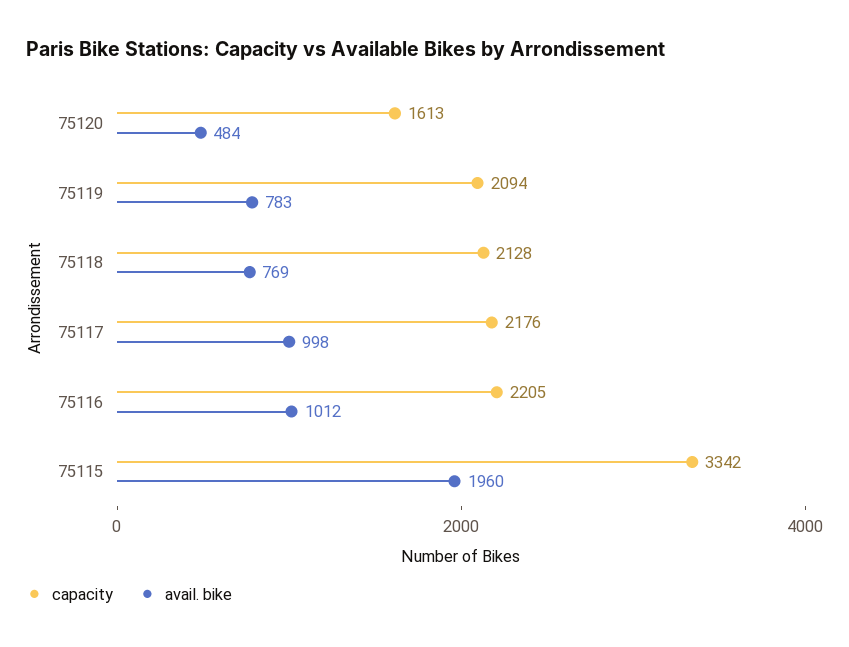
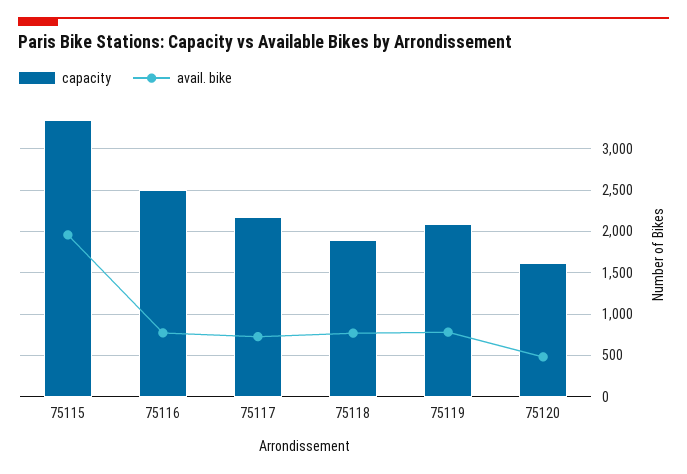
capacity, 75118: 2128 -> 1900
avail. bike, 75117: 998 -> 700
capacity, 75116: 2205 -> 2500
avail. bike, 75116: 1012 -> 800

